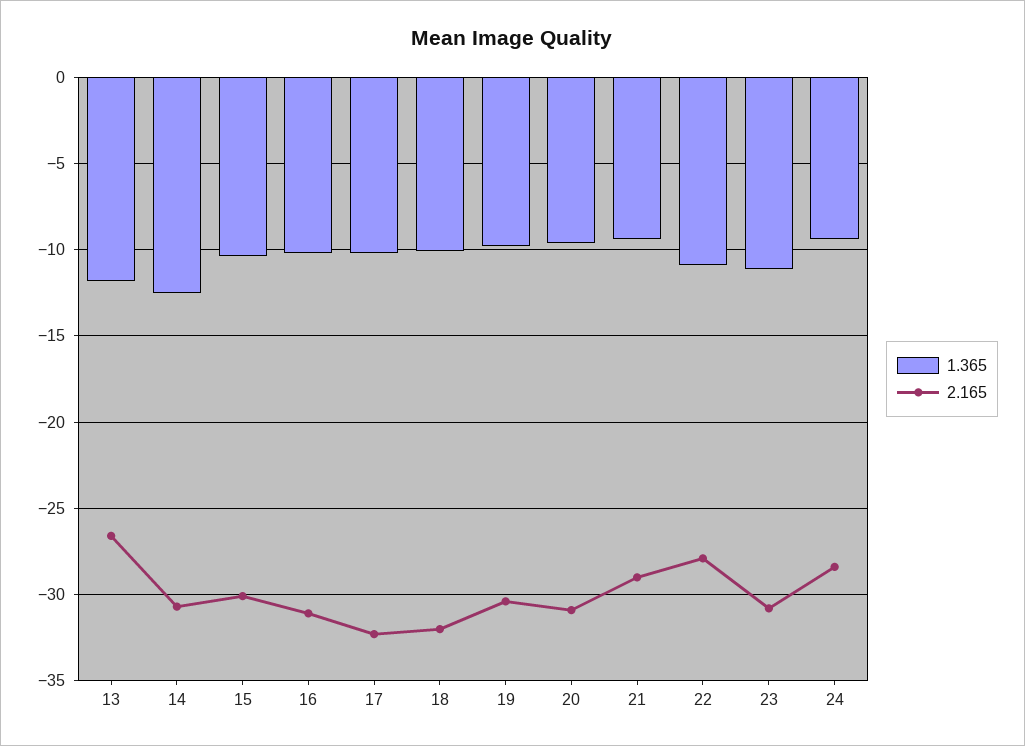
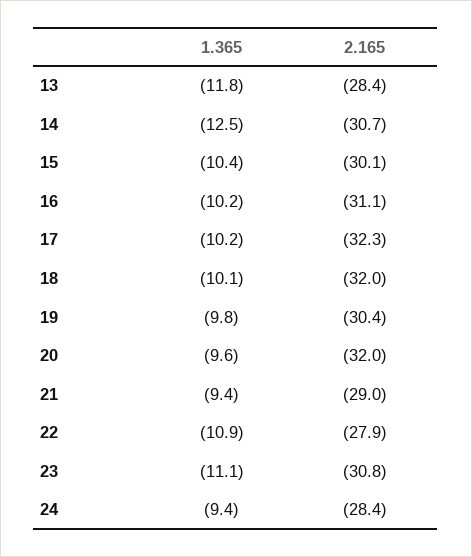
2.165, 13: -26.5 -> -28.4
2.165, 20: -31 -> -32

